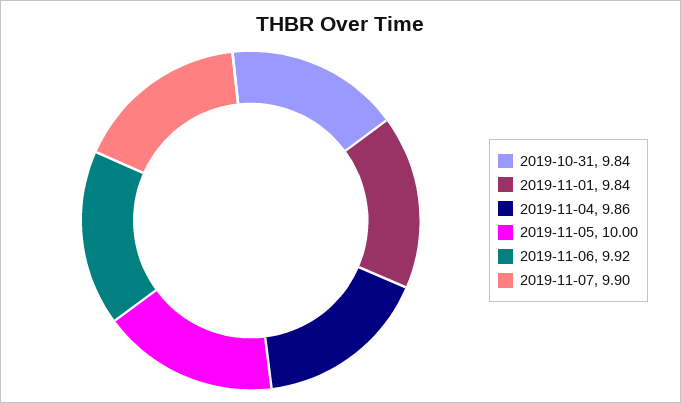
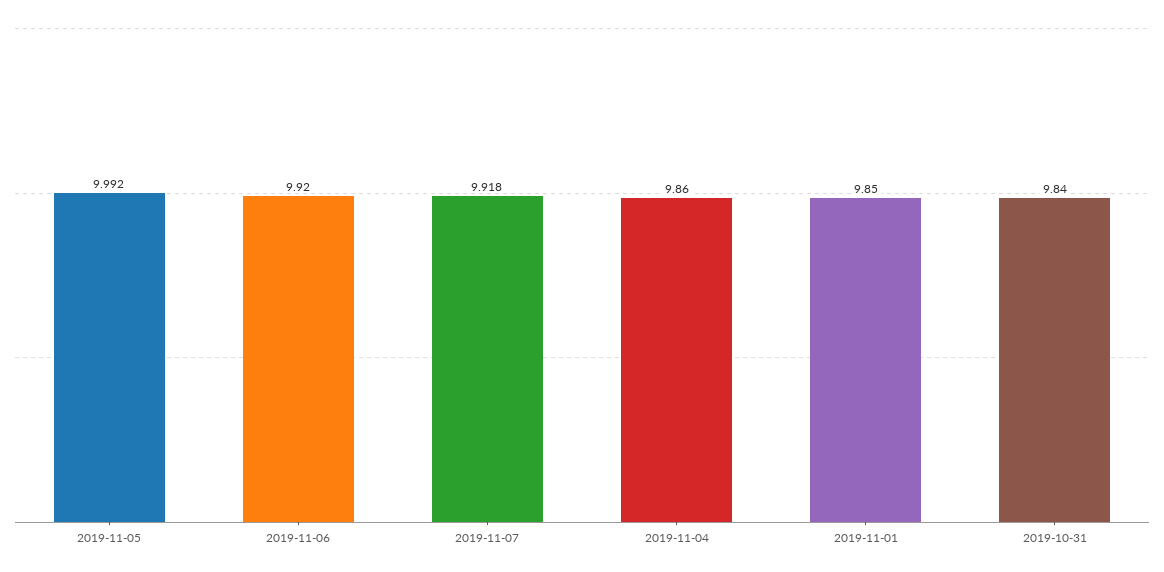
2019-11-01: 9.84 -> 9.85
2019-11-05: 10 -> 9.992
2019-11-07: 9.9 -> 9.918

